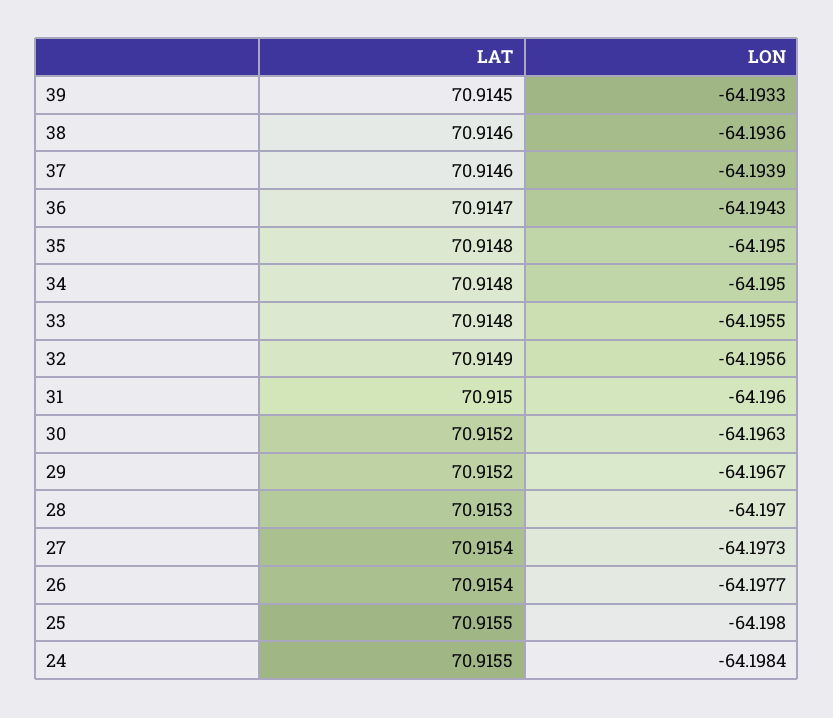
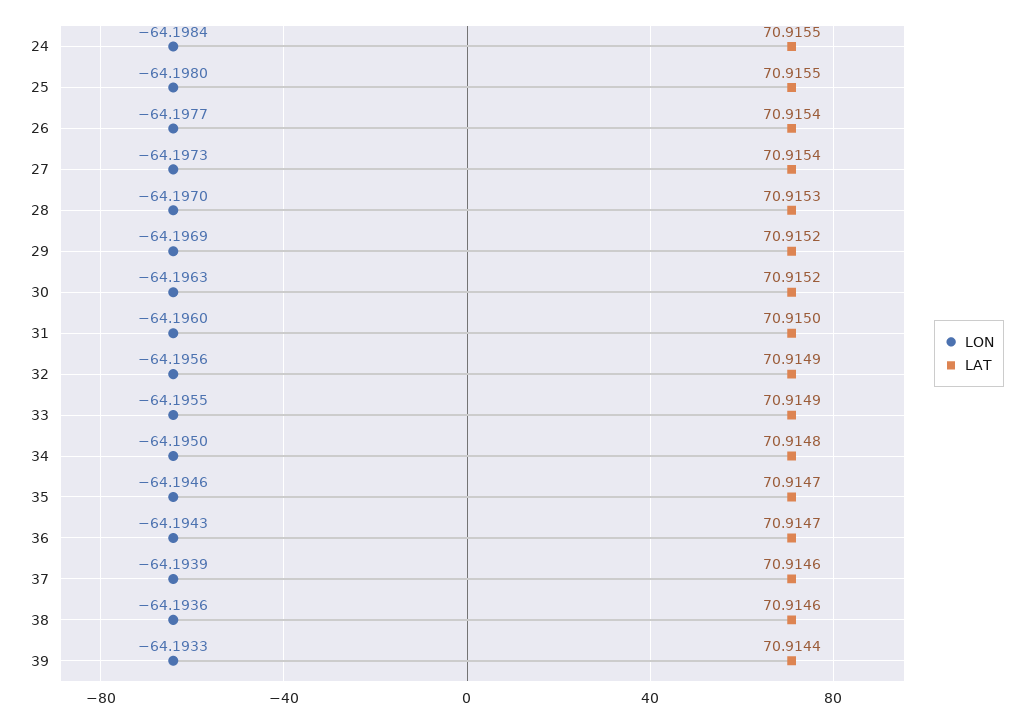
LAT, 39: 70.9145 -> 70.9144
LAT, 35: 70.9148 -> 70.9147
LON, 35: -64.195 -> -64.1946
LAT, 33: 70.9148 -> 70.9149
LON, 29: -64.1967 -> -64.1969

